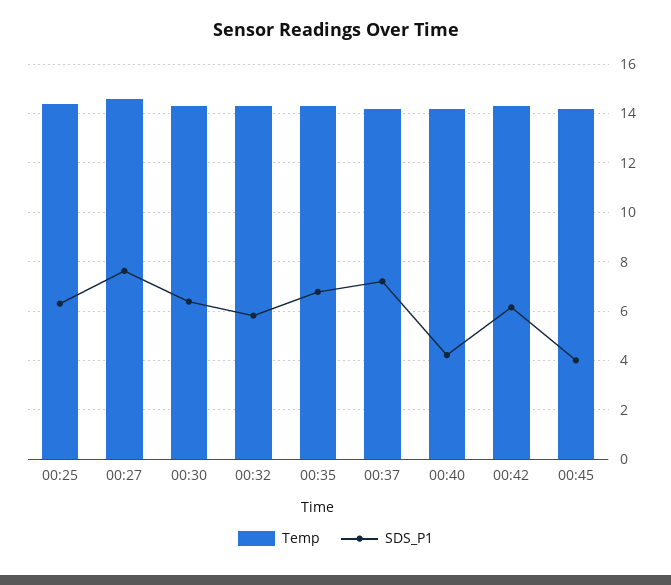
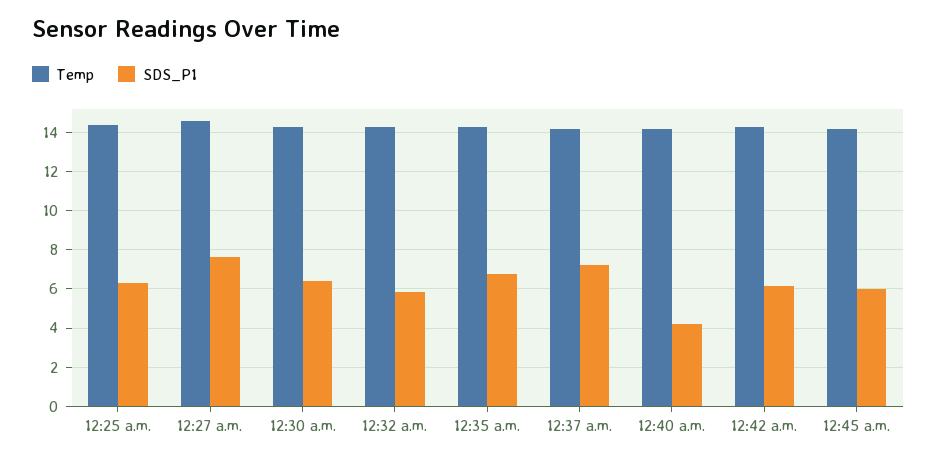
SDS_P1, 00:45: 4 -> 6

